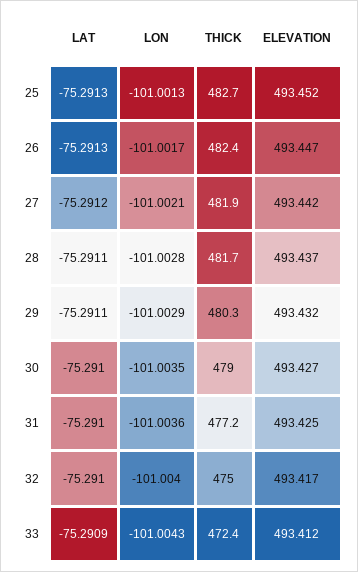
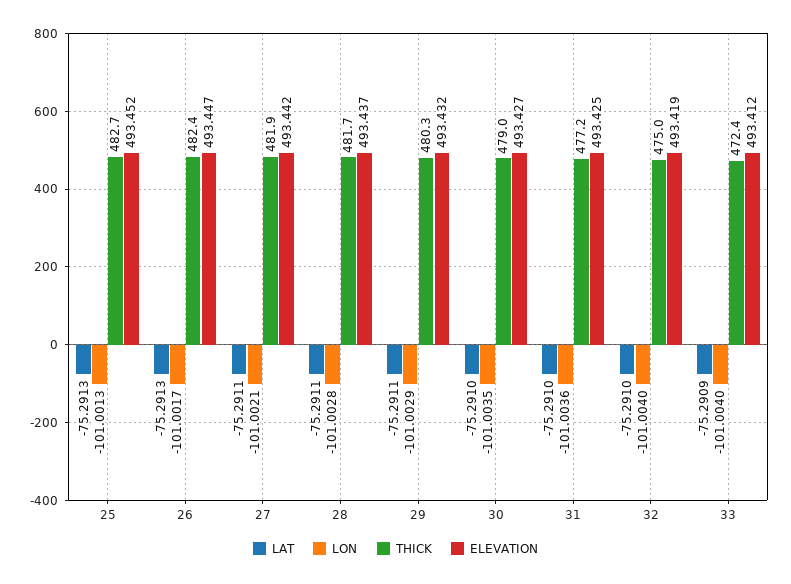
LAT, 27: -75.2912 -> -75.2911
ELEVATION, 32: 493.417 -> 493.419
LON, 33: -101.0043 -> -101.004

